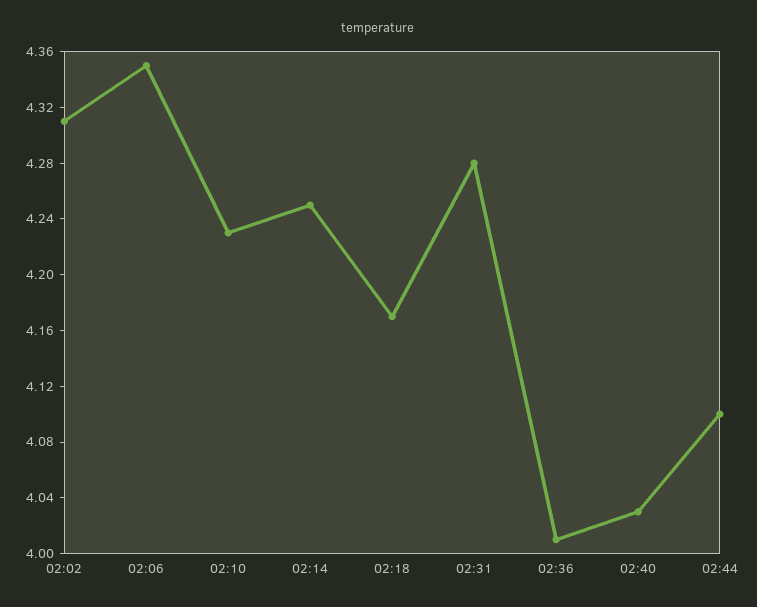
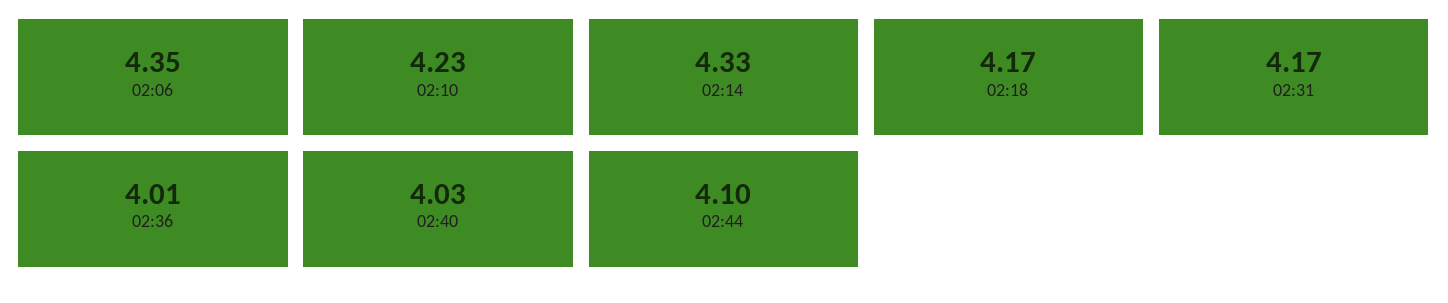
02:02: 4.31 -> none
02:14: 4.25 -> 4.33
02:31: 4.28 -> 4.17

